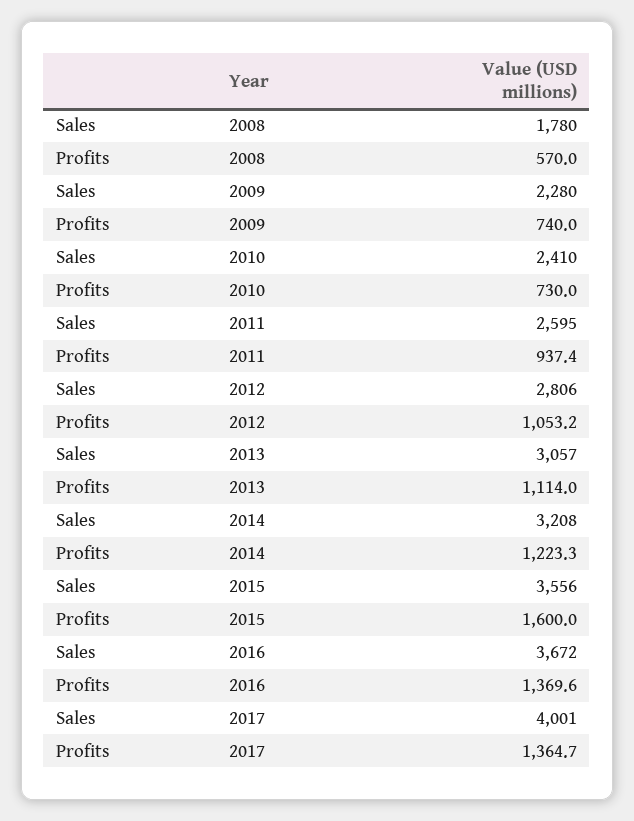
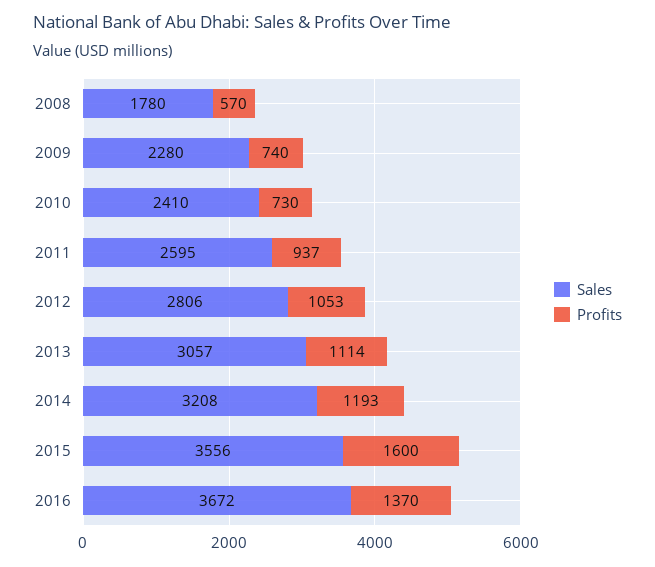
Profits, 2014: 1223.3 -> 1193
Sales, 2017: 4001 -> none
Profits, 2017: 1364.7 -> none

